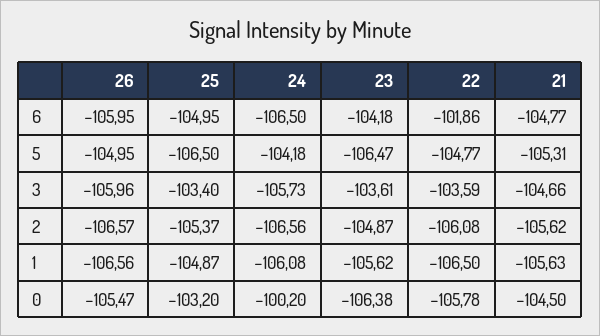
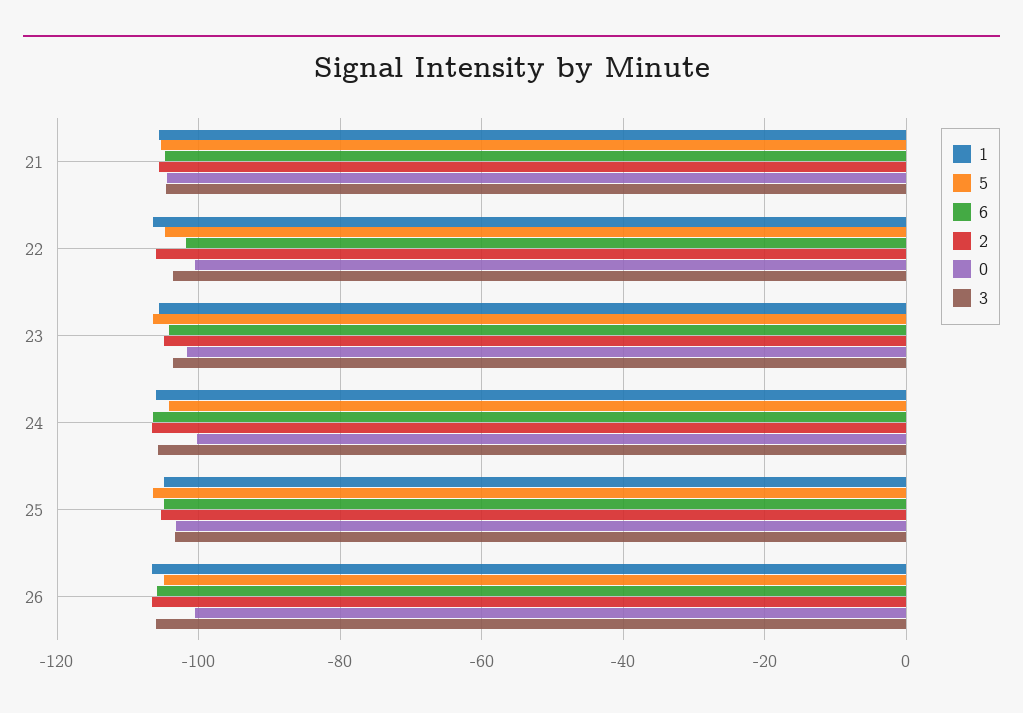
0, 26: -105.47 -> -100
0, 23: -106.38 -> -102
0, 22: -105.78 -> -100

